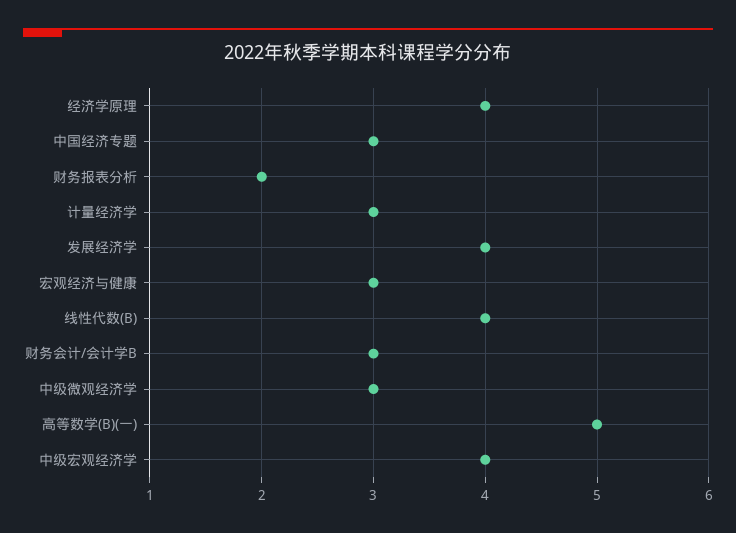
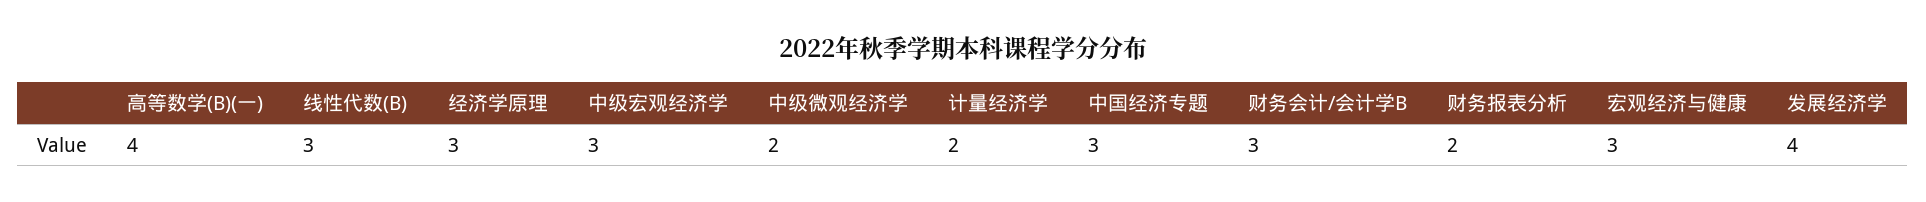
经济学原理: 4 -> 3
计量经济学: 3 -> 2
线性代数(B): 4 -> 3
中级微观经济学: 3 -> 2
高等数学(B)(一): 5 -> 4
中级宏观经济学: 4 -> 3

